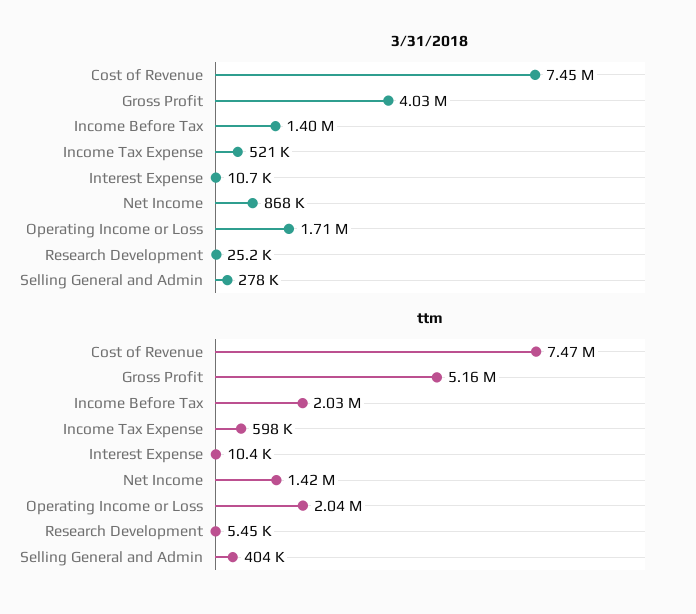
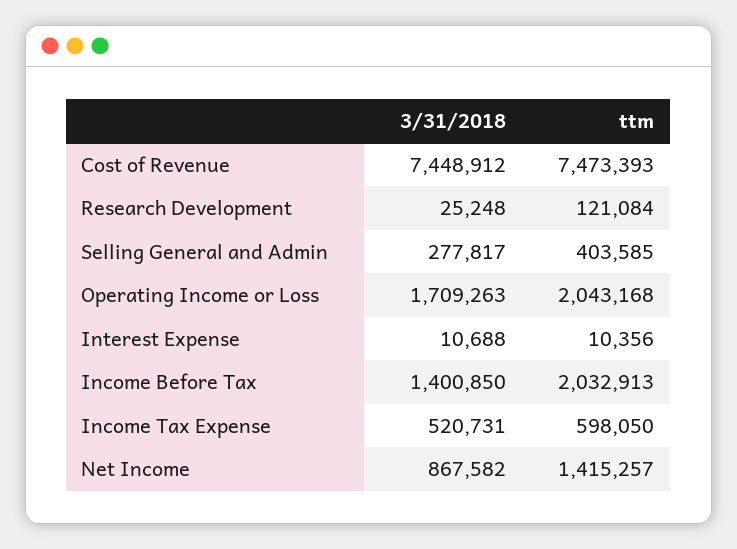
3/31/2018, Gross Profit: 4030000 -> none
ttm, Gross Profit: 5160000 -> none
ttm, Research Development: 5450 -> 121084

